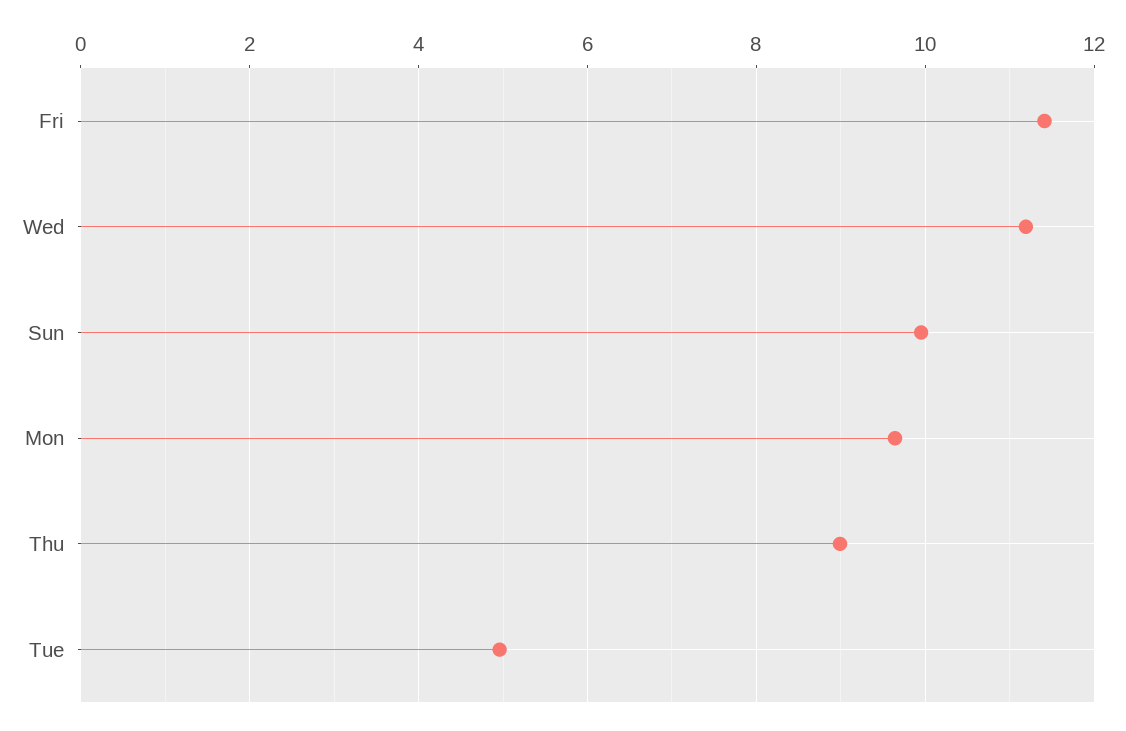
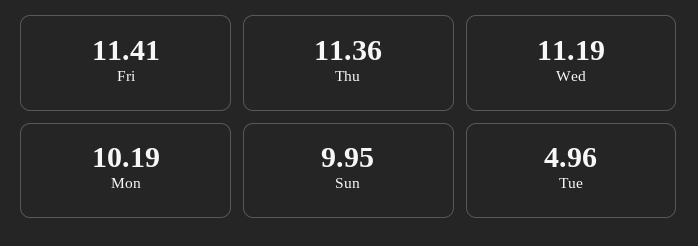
Mon: 9.6 -> 10.19
Thu: 9 -> 11.36

